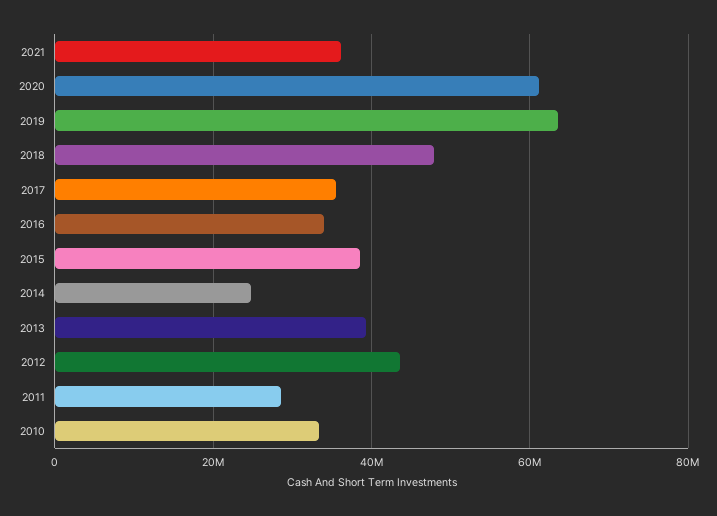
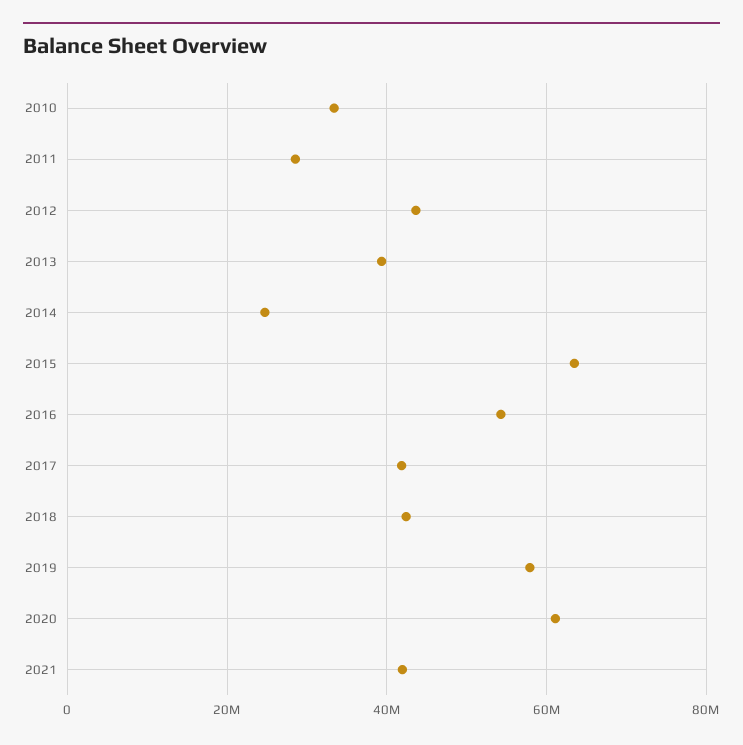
2021: 36000000 -> 42000000
2019: 64000000 -> 58000000
2018: 48000000 -> 42000000
2017: 36000000 -> 42000000
2016: 34000000 -> 54000000
2015: 38000000 -> 64000000

